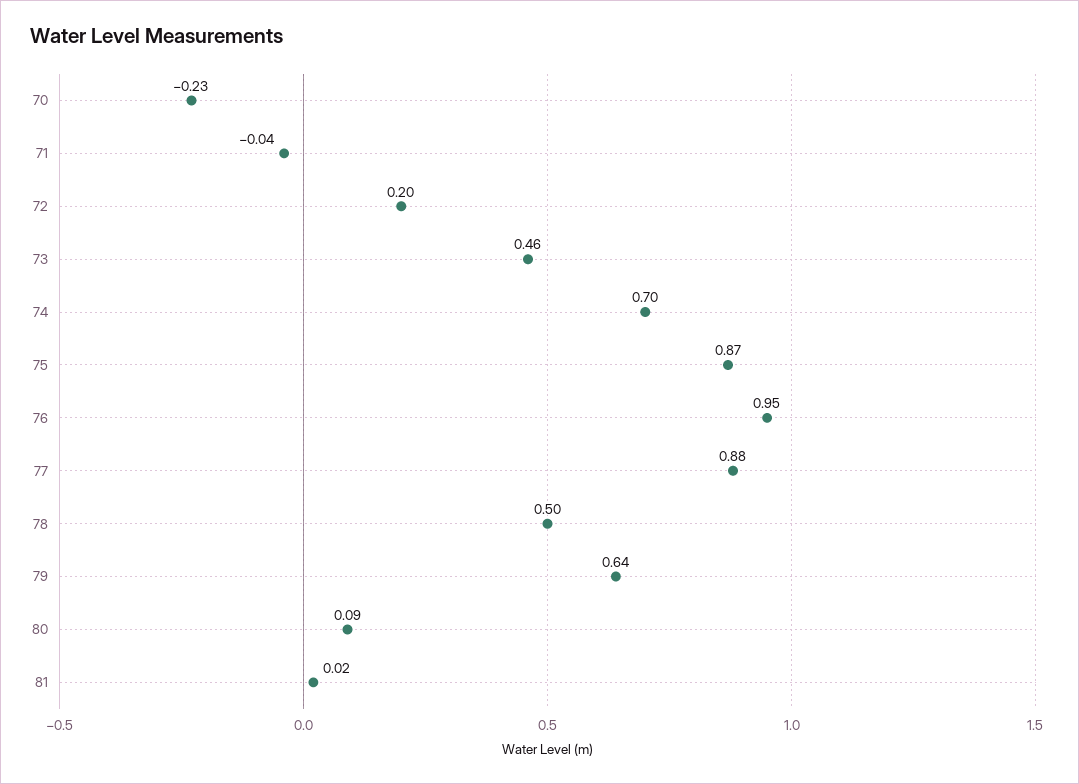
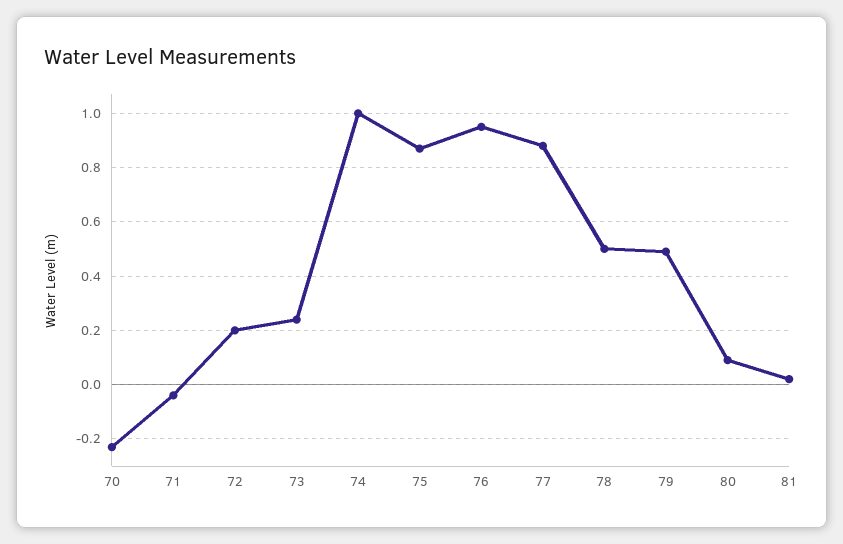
73: 0.46 -> 0.25
74: 0.7 -> 1
79: 0.64 -> 0.5

